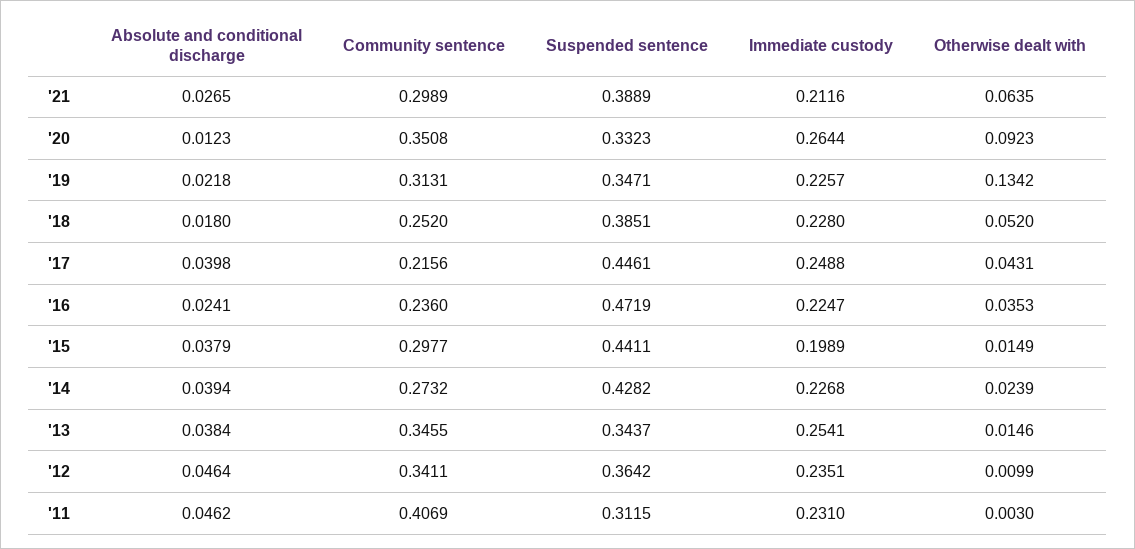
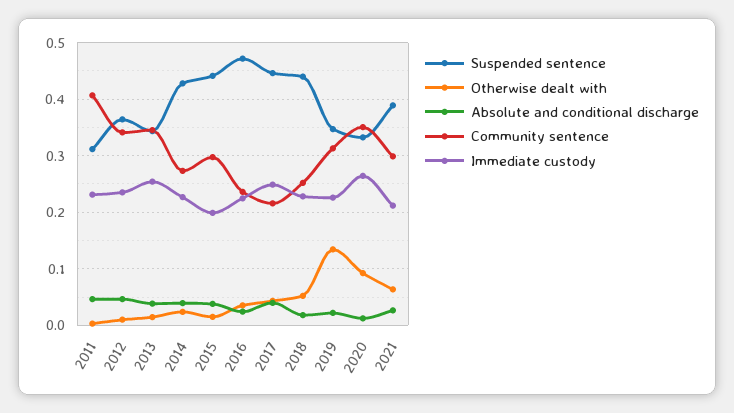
Suspended sentence, '18: 0.3851 -> 0.44

